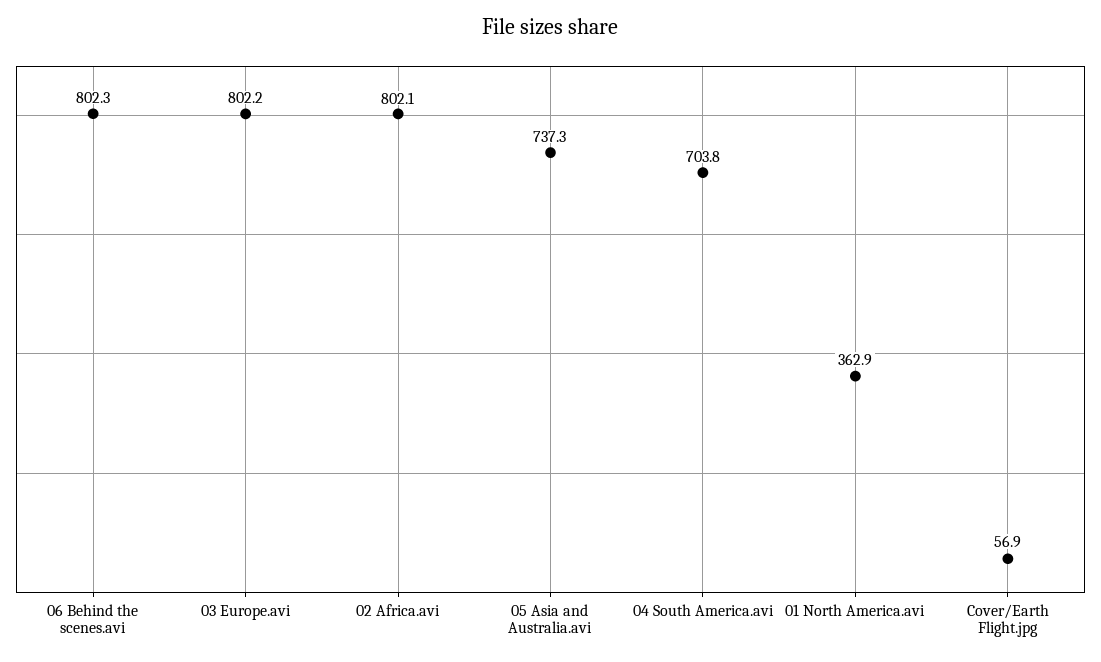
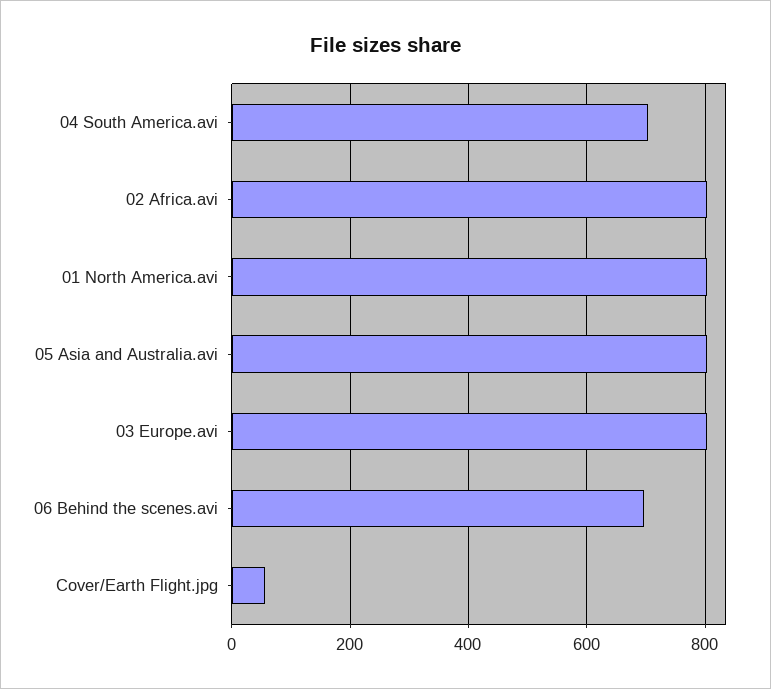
06 Behind the scenes.avi: 802.3 -> 700
05 Asia and Australia.avi: 737.3 -> 800
01 North America.avi: 362.9 -> 800

